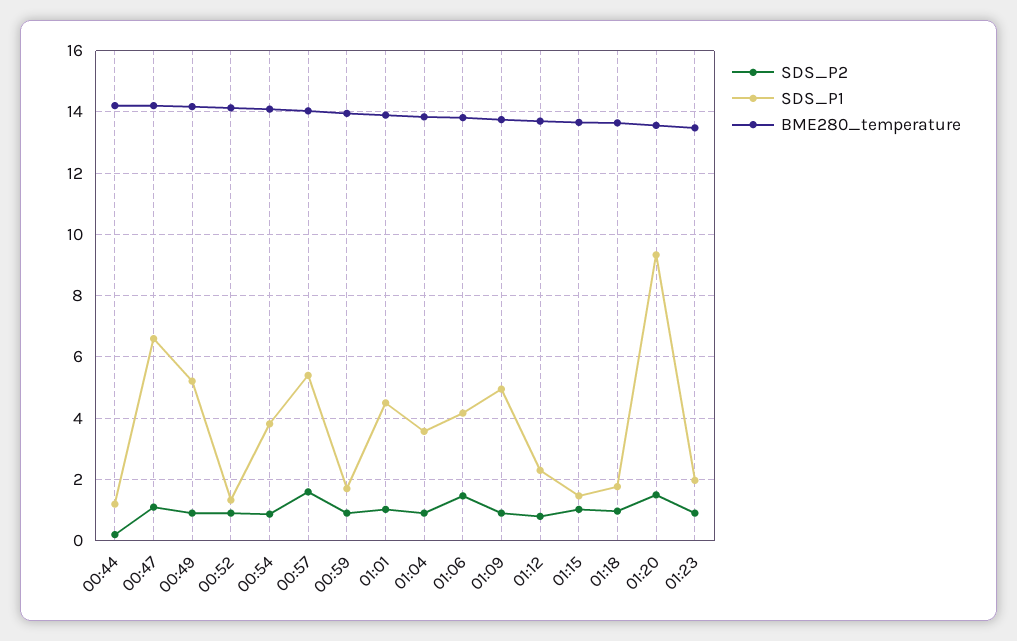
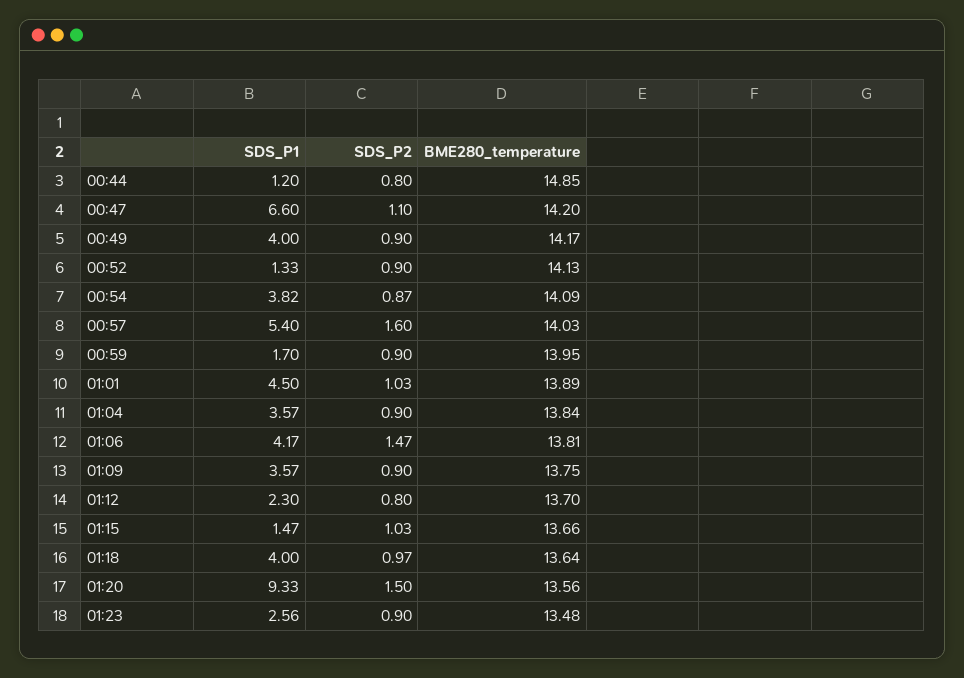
SDS_P2, 00:44: 0.2 -> 0.8
BME280_temperature, 00:44: 14.2 -> 14.85
SDS_P1, 00:49: 5.2 -> 4
SDS_P1, 01:09: 5 -> 3.57
SDS_P1, 01:18: 1.8 -> 4
SDS_P1, 01:23: 2 -> 2.56

